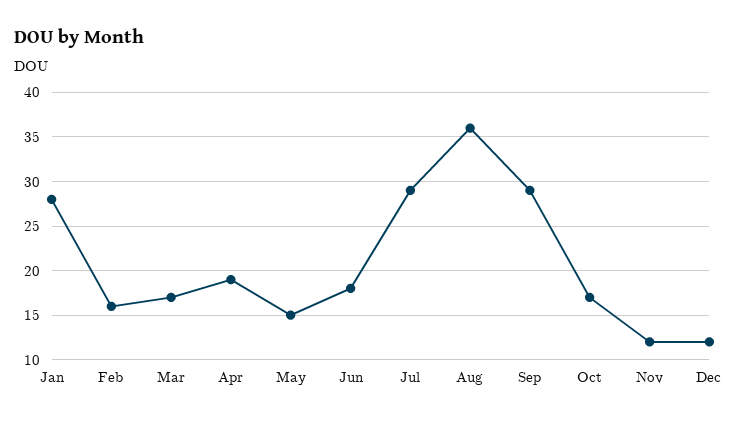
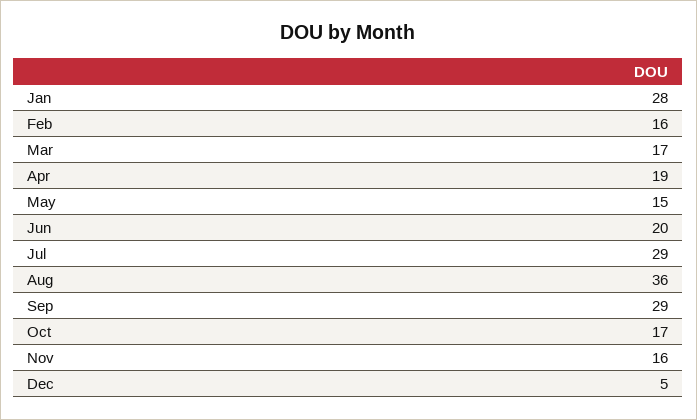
Jun: 18 -> 20
Nov: 12 -> 16
Dec: 12 -> 5

